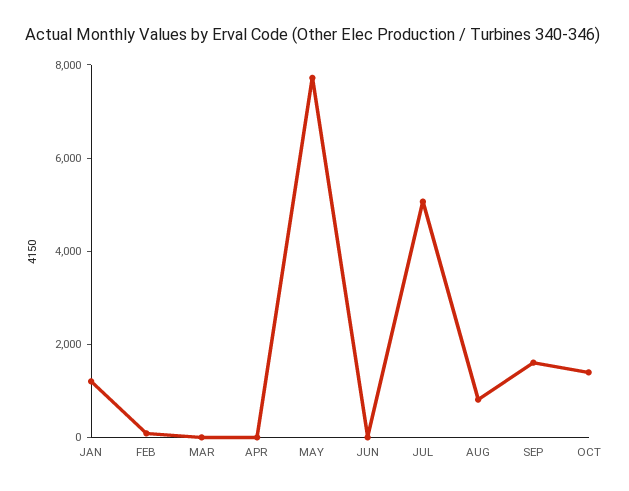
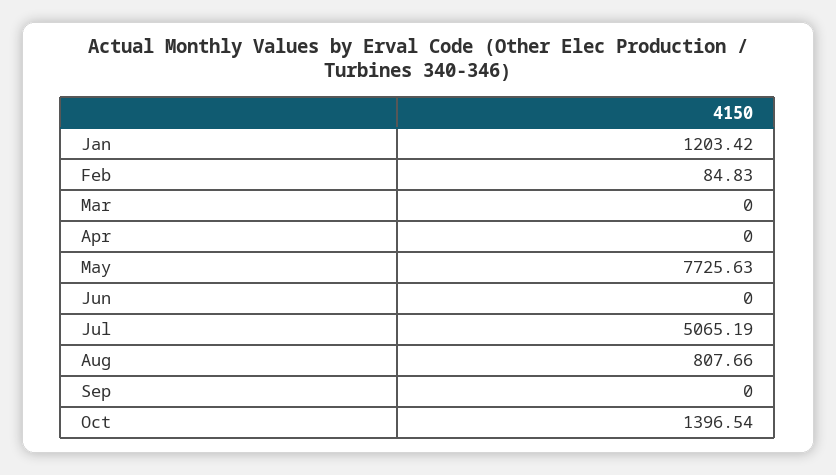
SEP: 1500 -> 0

